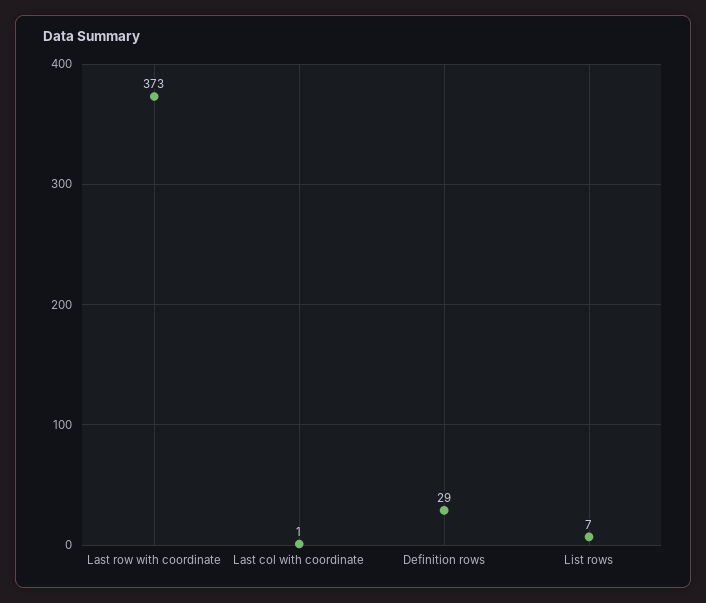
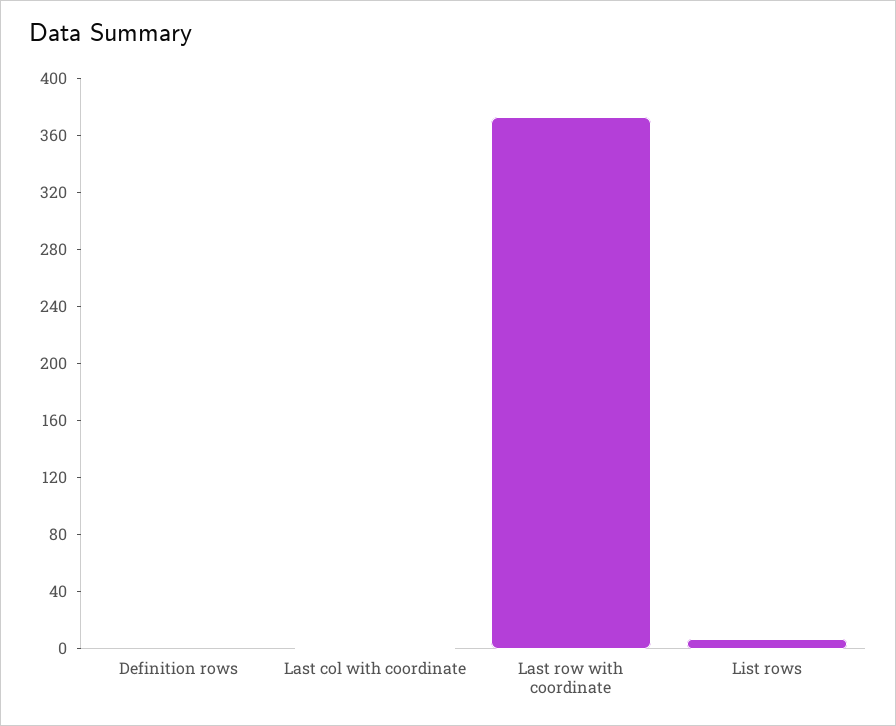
Definition rows: 29 -> 0

